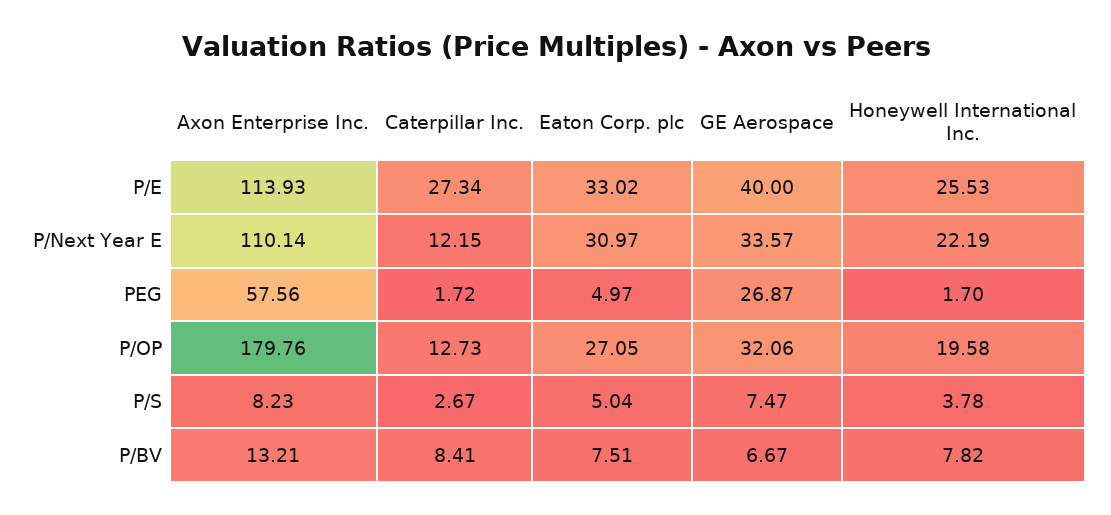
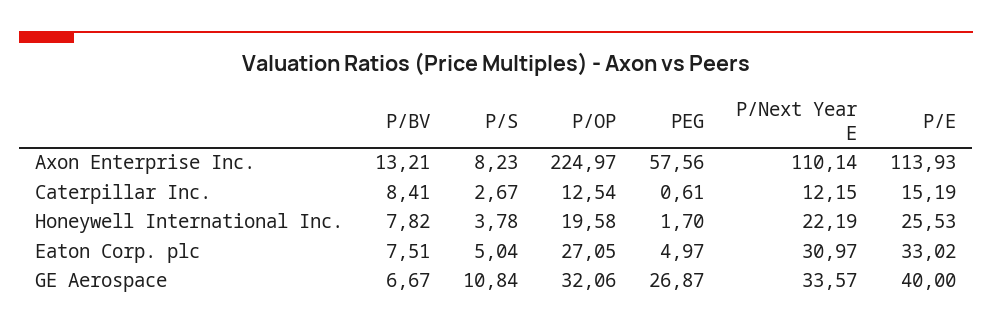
Caterpillar Inc., P/E: 27.34 -> 15.19
Caterpillar Inc., PEG: 1.72 -> 0.61
Axon Enterprise Inc., P/OP: 179.76 -> 224.97
Caterpillar Inc., P/OP: 12.73 -> 12.54
GE Aerospace, P/S: 7.47 -> 10.84

